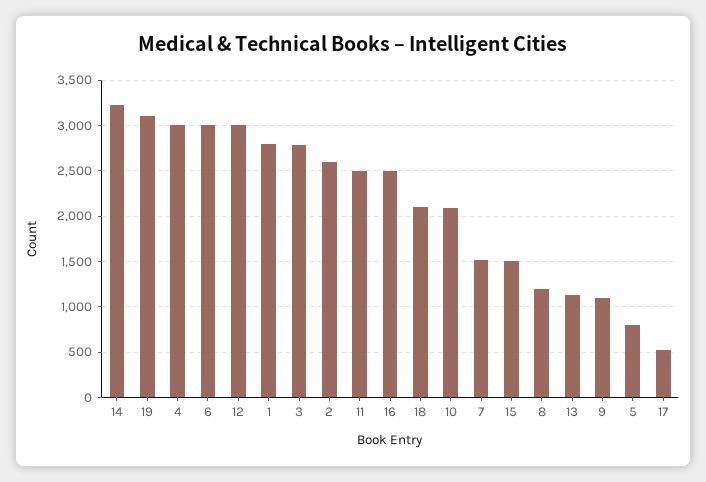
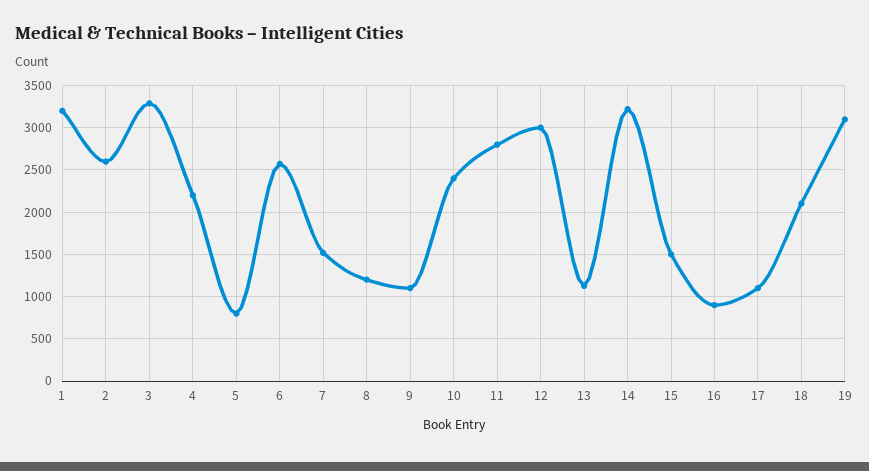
4: 3000 -> 2200
6: 3000 -> 2600
1: 2800 -> 3200
3: 2800 -> 3300
11: 2500 -> 2800
16: 2500 -> 900
10: 2100 -> 2400
17: 500 -> 1100

